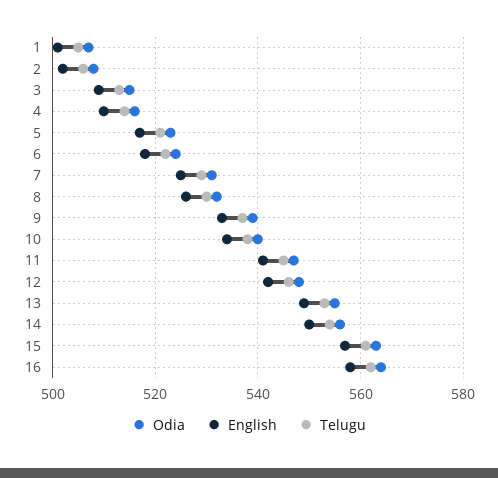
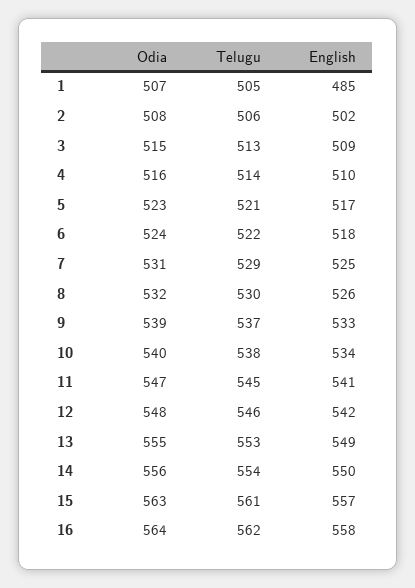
English, 1: 500 -> 485

